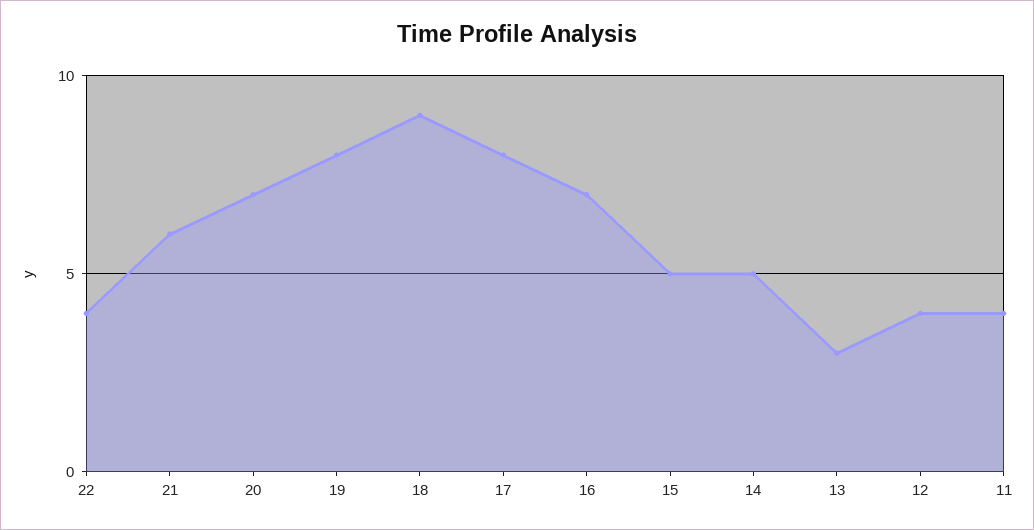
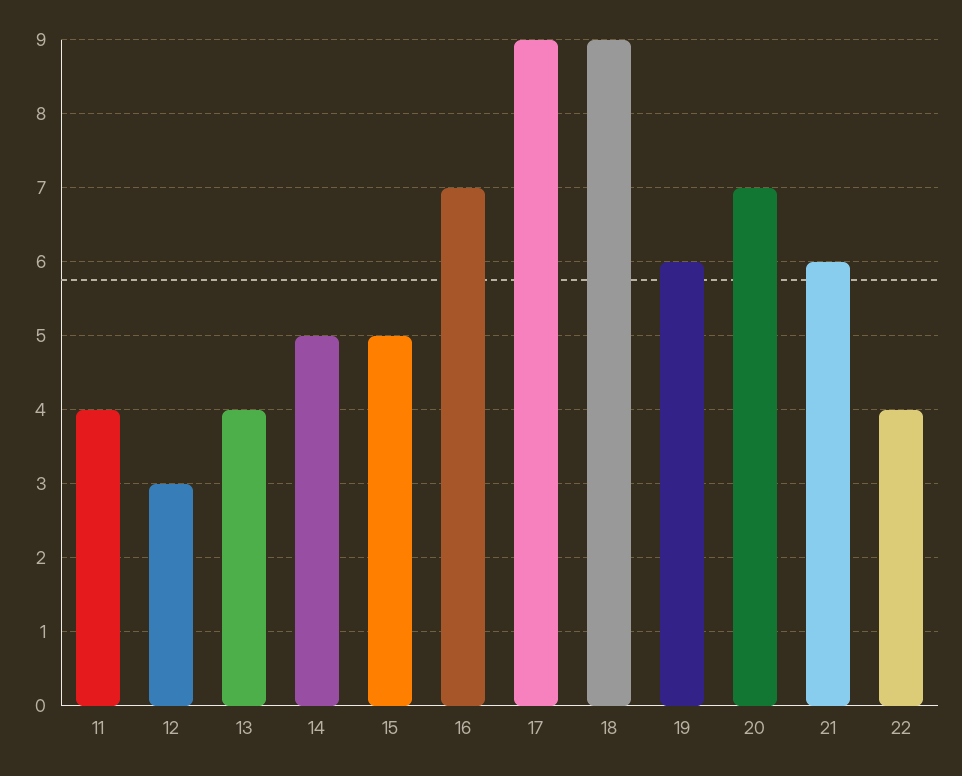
19: 8 -> 6
17: 8 -> 9
13: 3 -> 4
12: 4 -> 3

